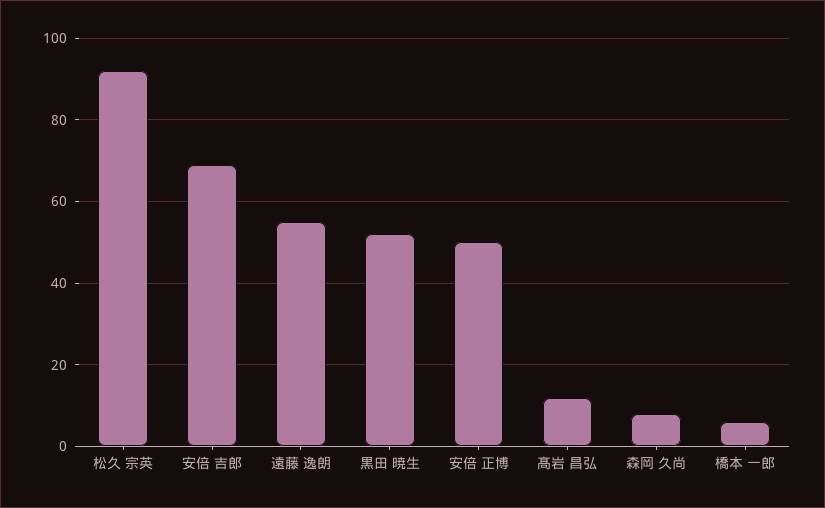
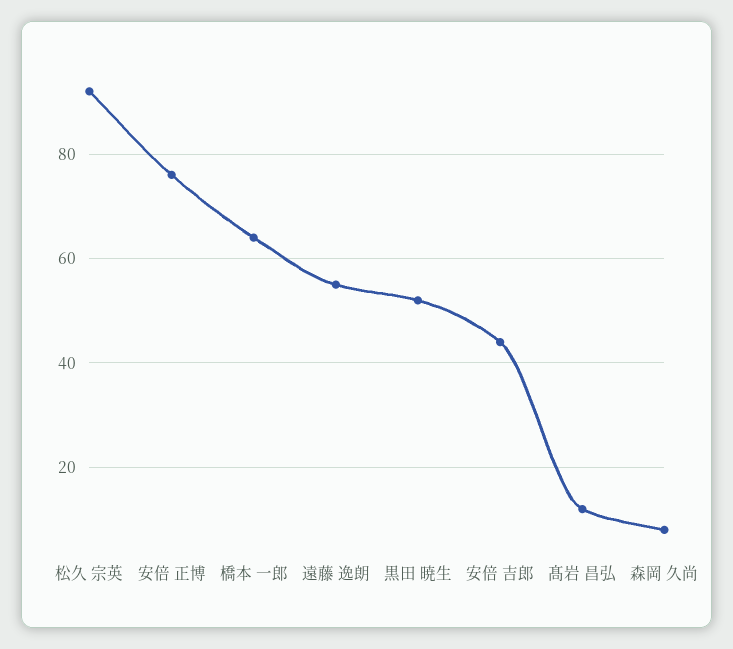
安倍 吉郎: 70 -> 45
安倍 正博: 50 -> 75
橋本 一郎: 5 -> 65

